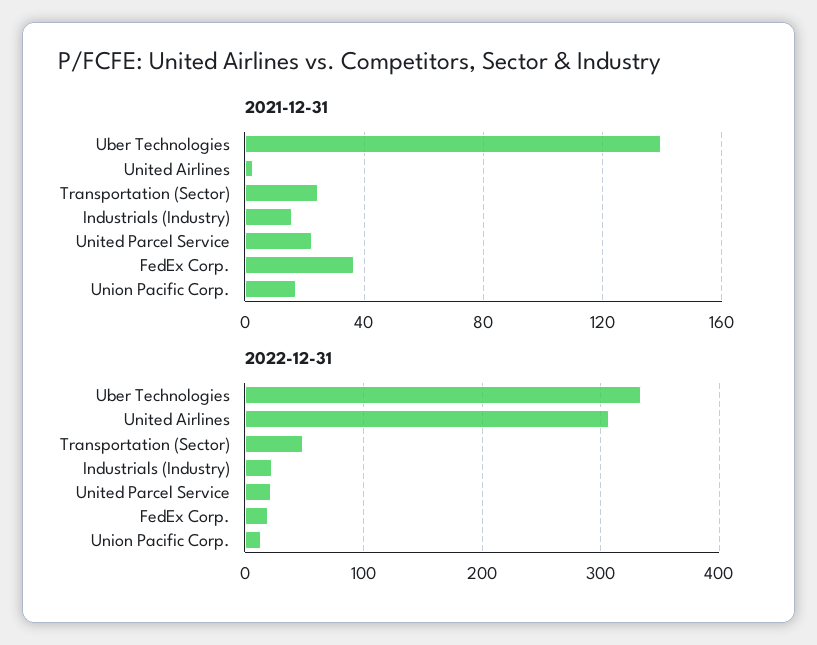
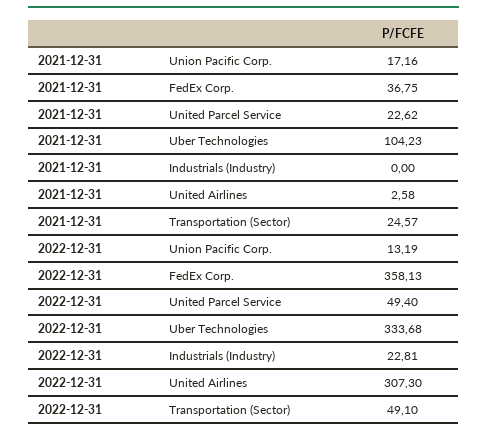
2021-12-31, Uber Technologies: 140 -> 104.23
2021-12-31, Industrials (Industry): 15 -> 0
2022-12-31, United Parcel Service: 20 -> 49.4
2022-12-31, FedEx Corp.: 20 -> 358.13

